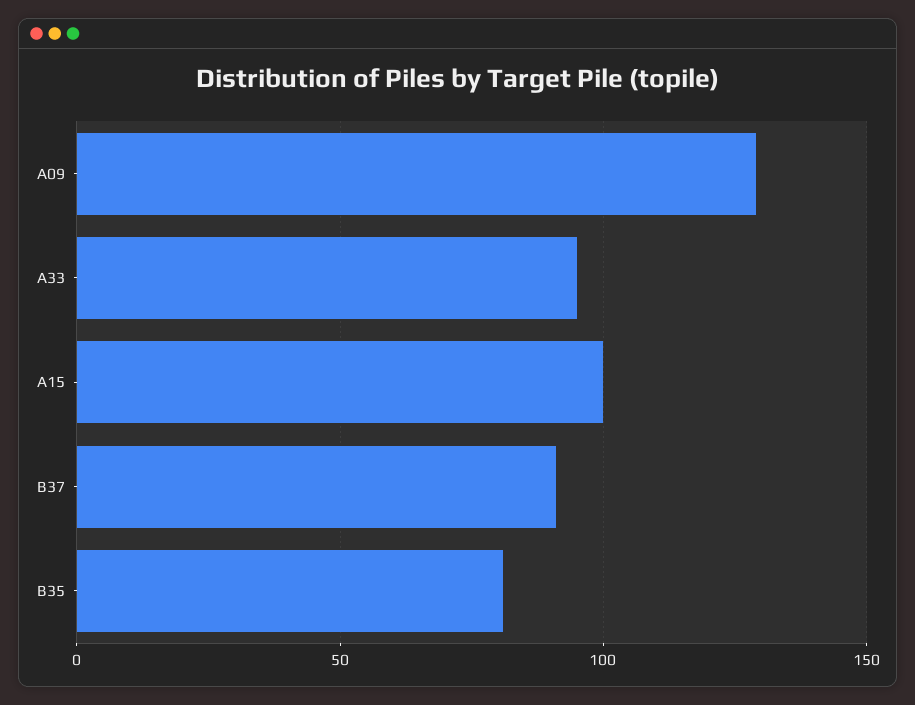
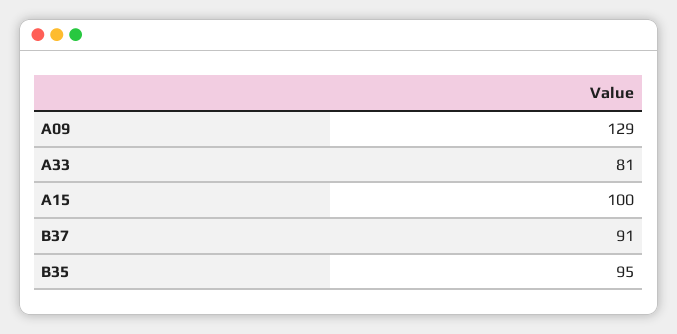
A33: 95 -> 81
B35: 80 -> 95

